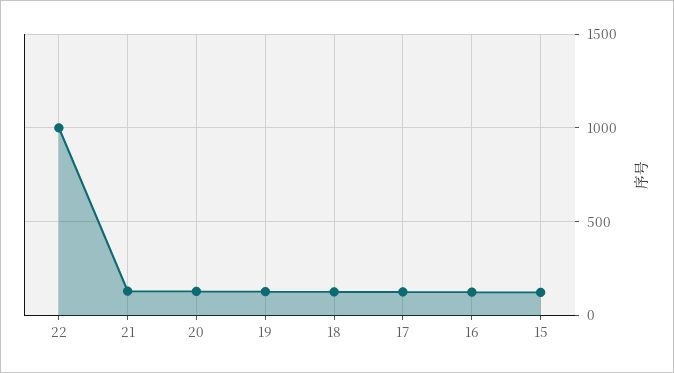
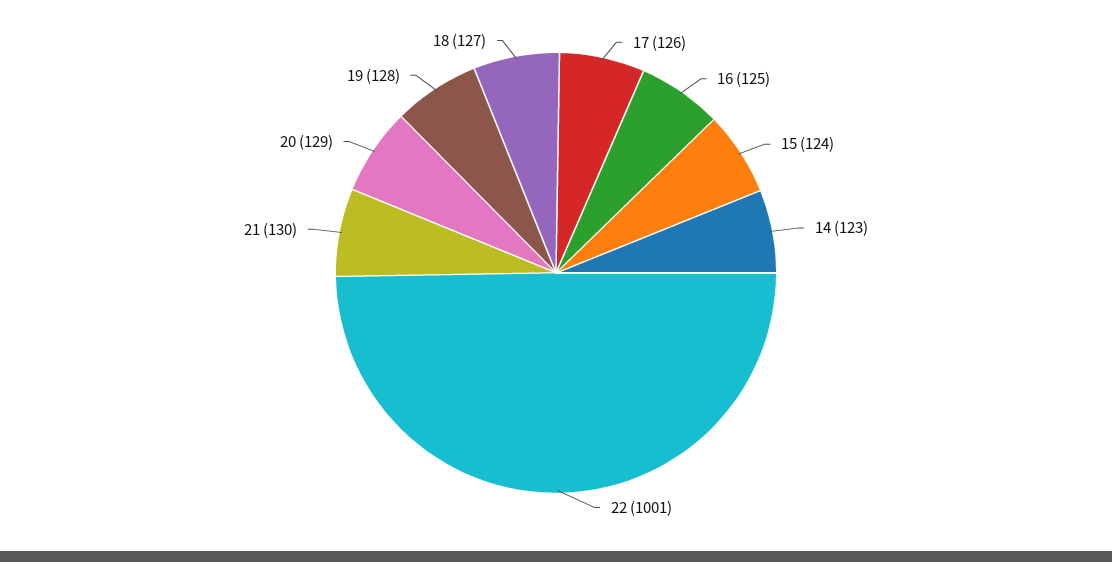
14: none -> 123

